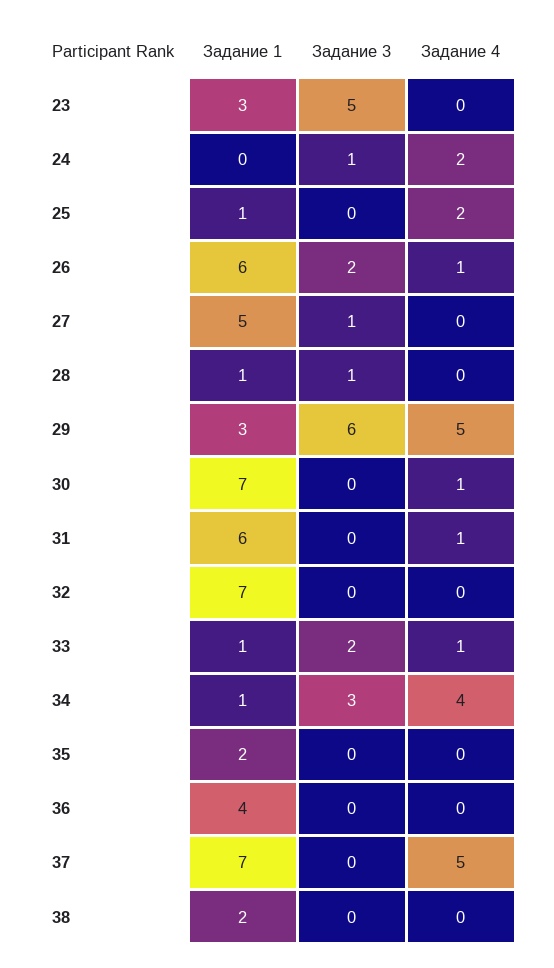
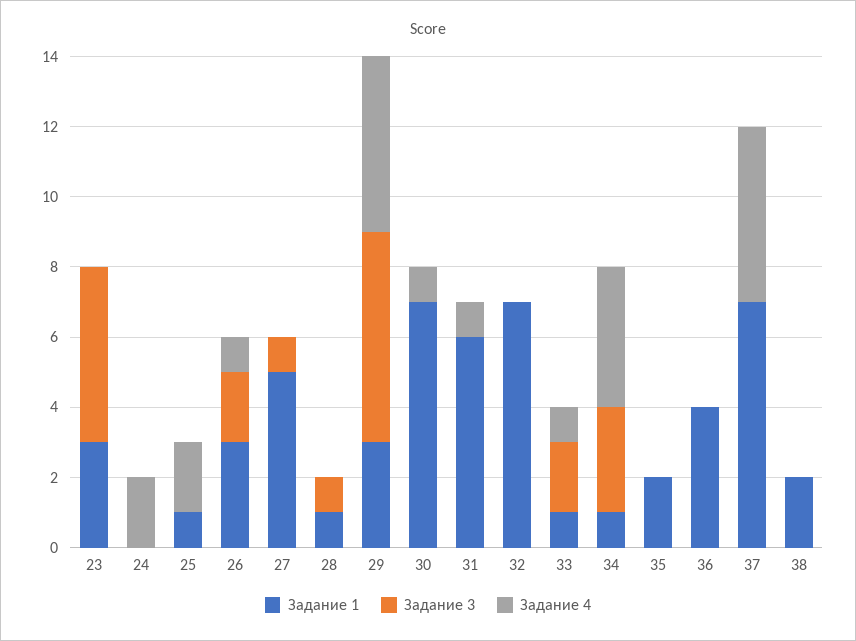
Задание 3, 24: 1 -> 0
Задание 1, 26: 6 -> 3

